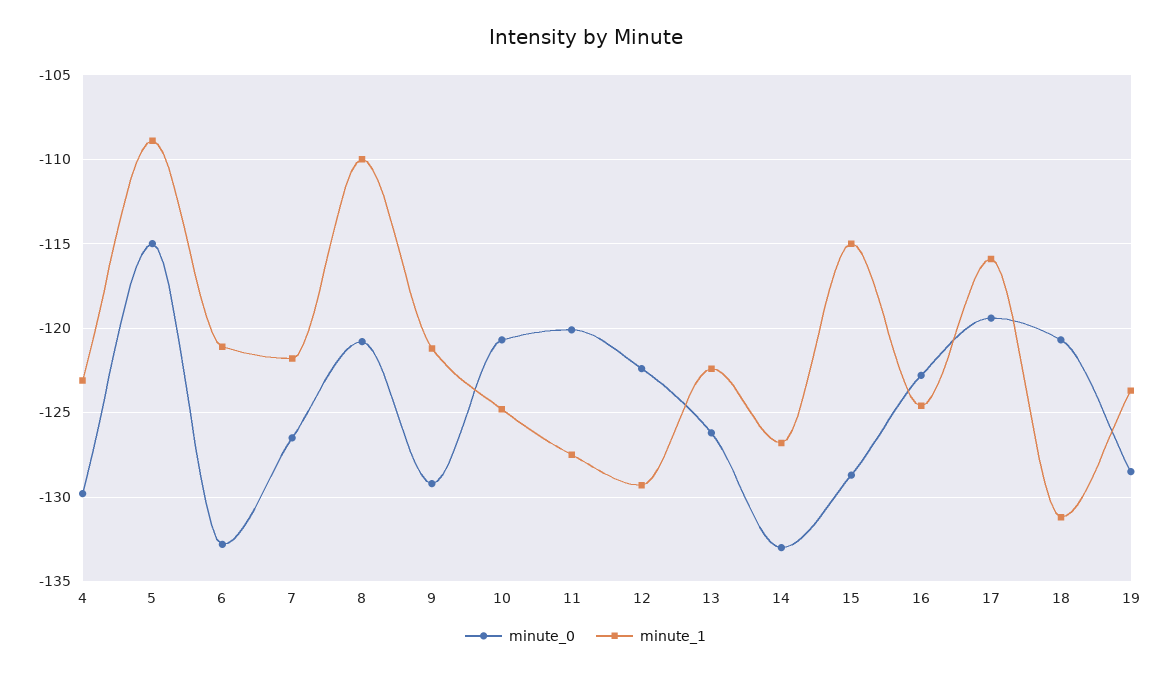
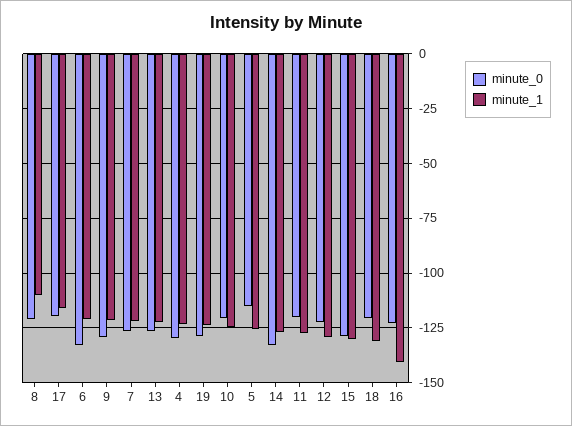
minute_1, 5: -109 -> -125
minute_1, 15: -115 -> -130
minute_1, 16: -124.5 -> -140

